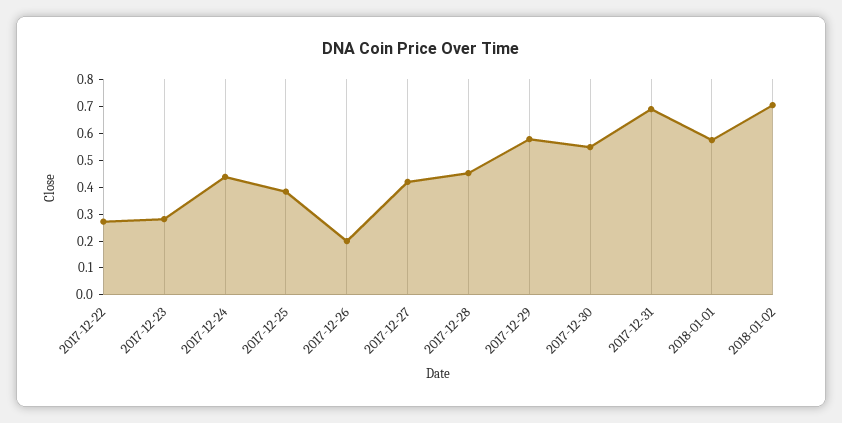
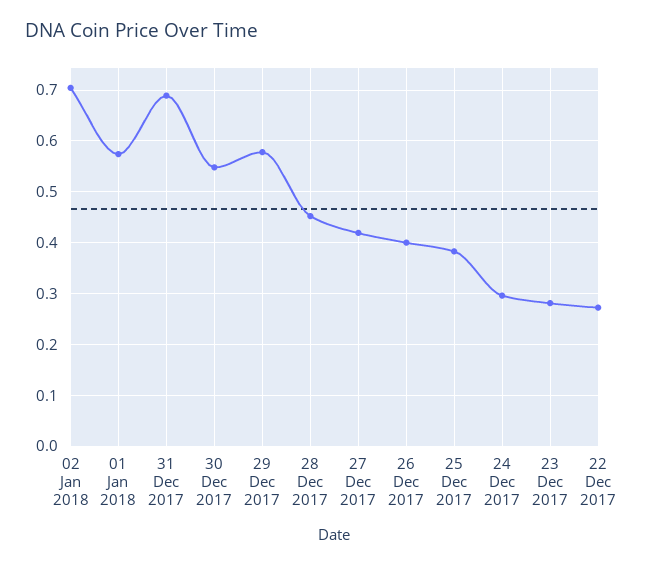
2017-12-24: 0.45 -> 0.3
2017-12-26: 0.2 -> 0.4

